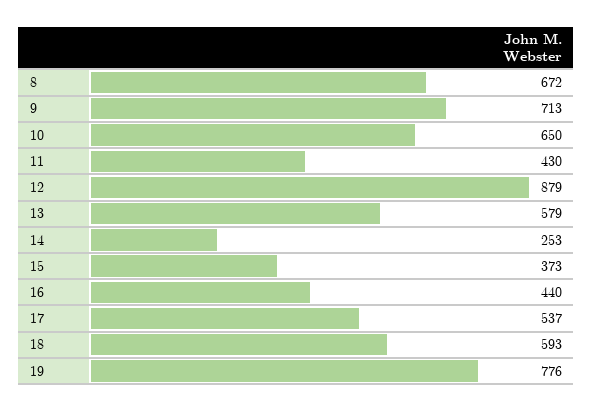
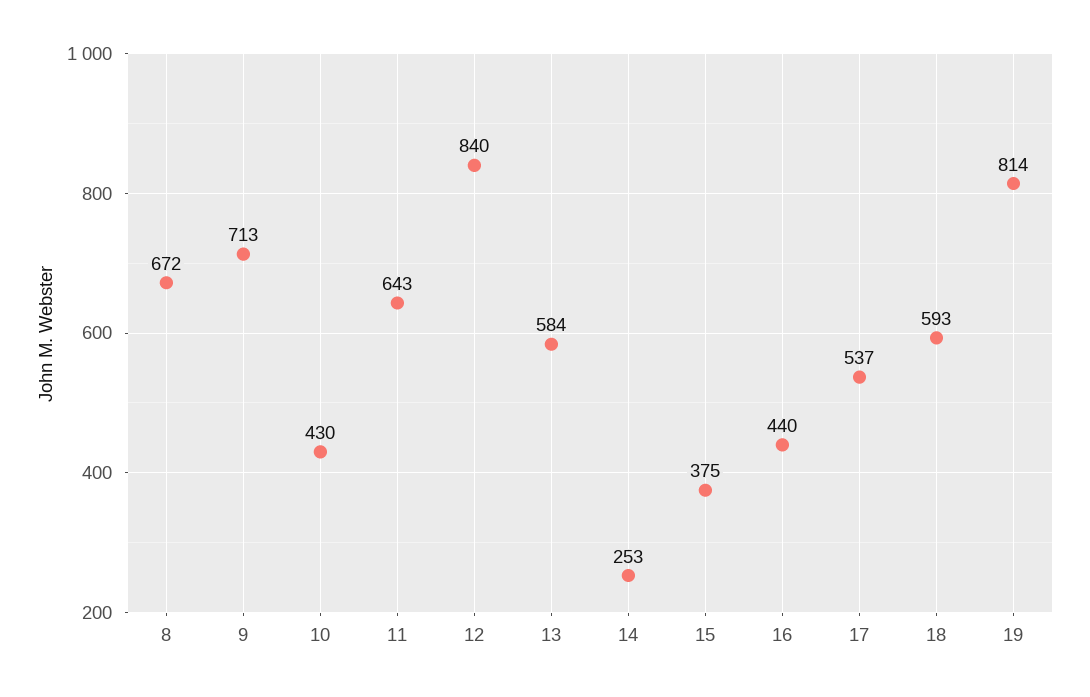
10: 650 -> 430
11: 430 -> 643
12: 879 -> 840
13: 579 -> 584
15: 373 -> 375
19: 776 -> 814

